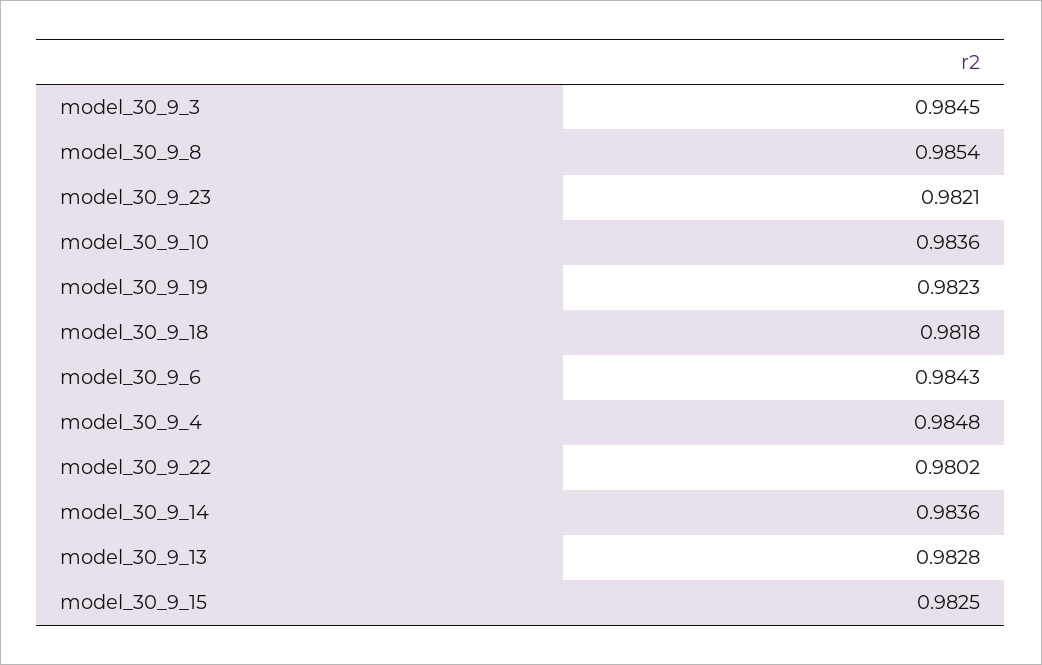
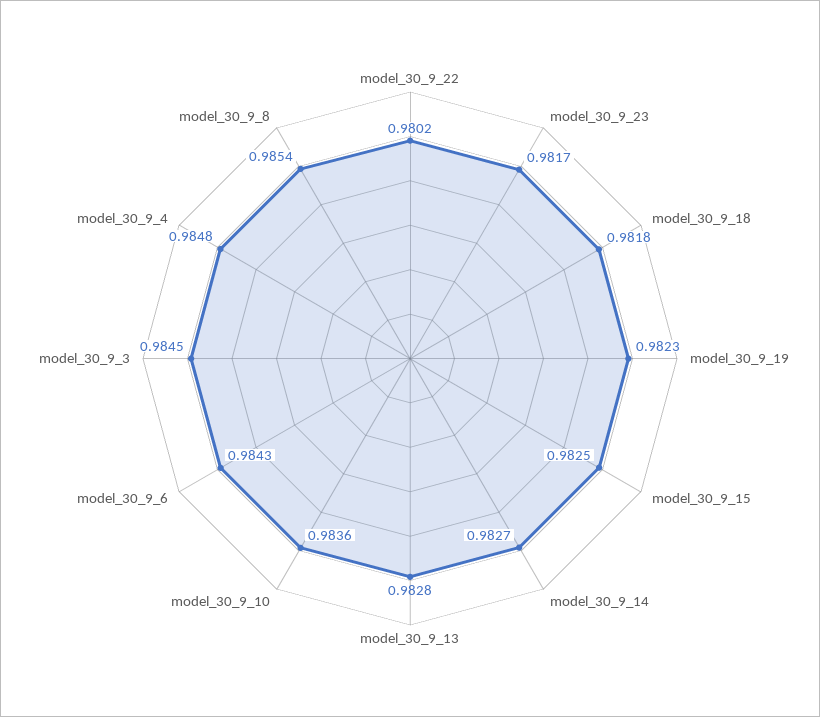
model_30_9_23: 0.9821 -> 0.9817
model_30_9_14: 0.9836 -> 0.9827

